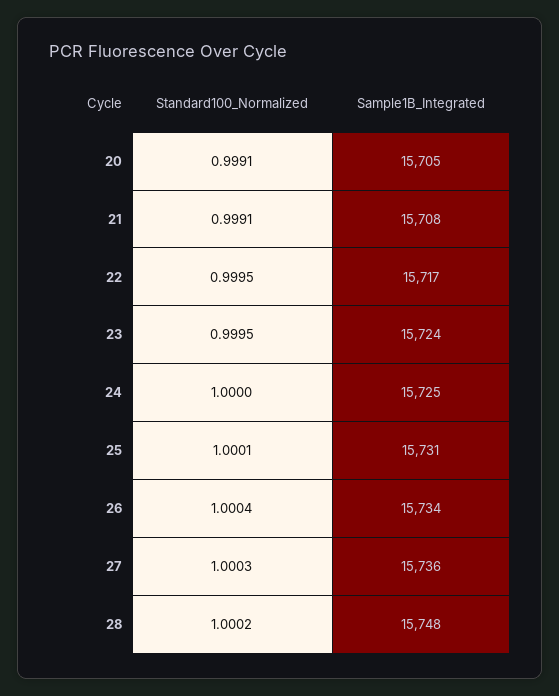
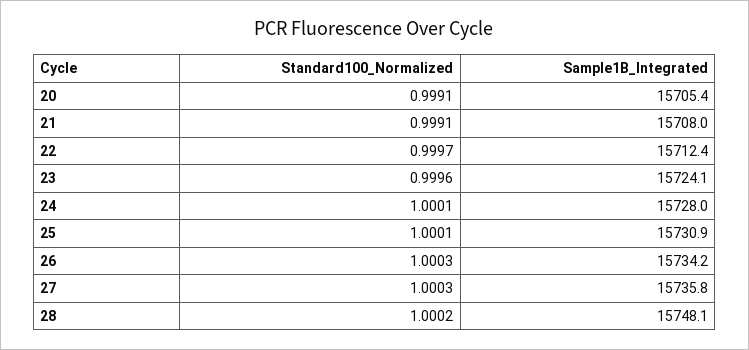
Standard100_Normalized, 22: 0.9995 -> 0.9997
Sample1B_Integrated, 22: 15717 -> 15712.4
Standard100_Normalized, 23: 0.9995 -> 0.9996
Standard100_Normalized, 24: 1 -> 1.0001
Sample1B_Integrated, 24: 15725 -> 15728
Standard100_Normalized, 26: 1.0004 -> 1.0003

